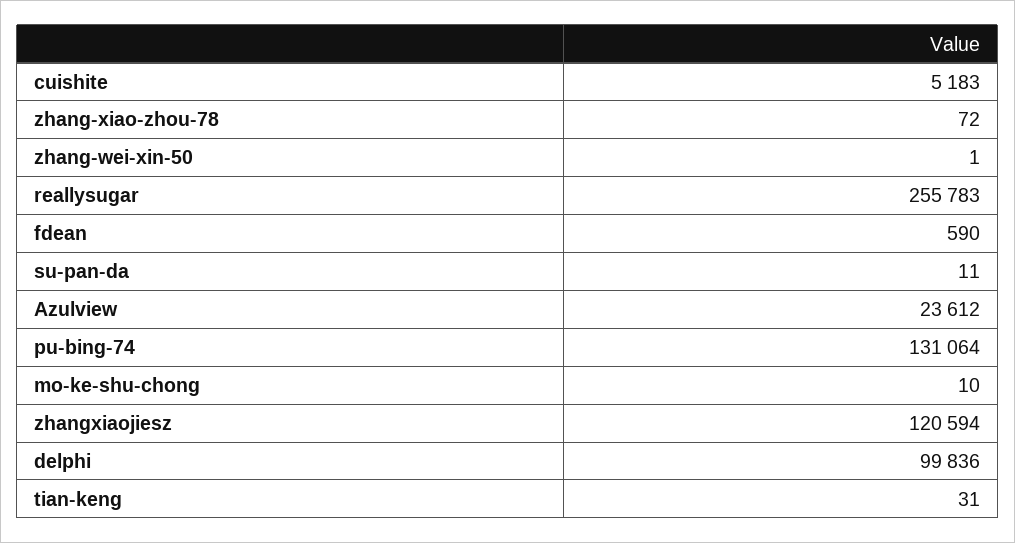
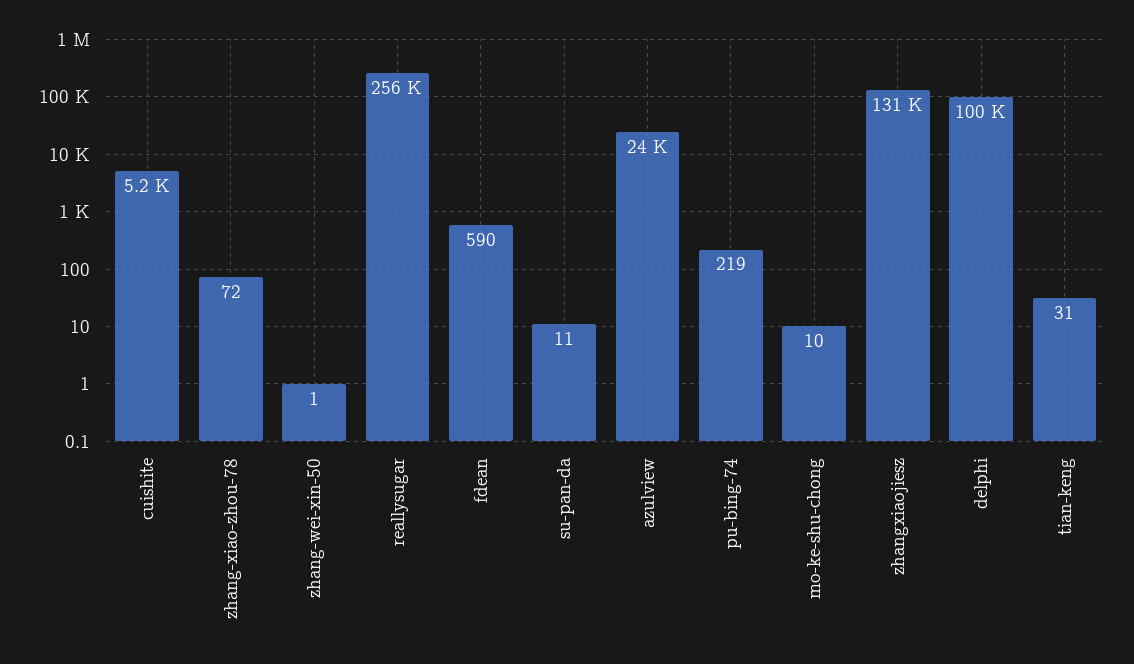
pu-bing-74: 131064 -> 219
zhangxiaojiesz: 120594 -> 131000

